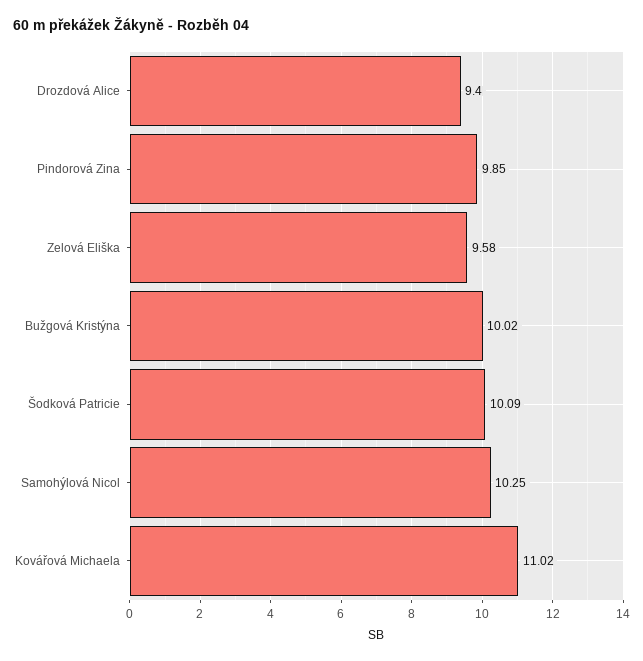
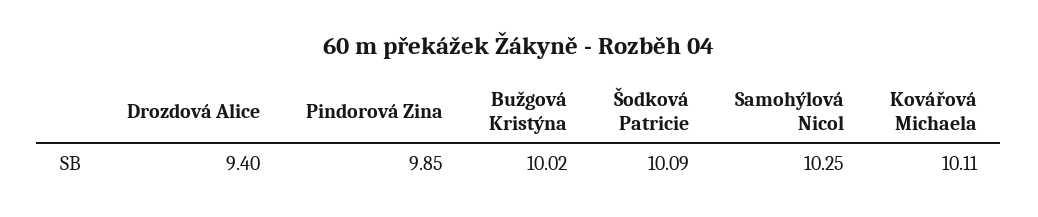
Zelová Eliška: 9.58 -> none
Kovářová Michaela: 11.02 -> 10.11

